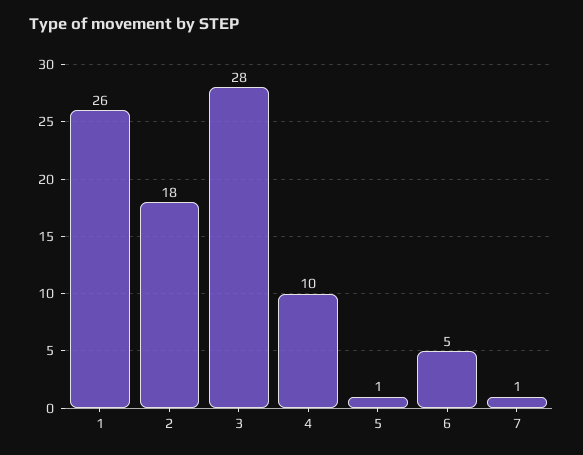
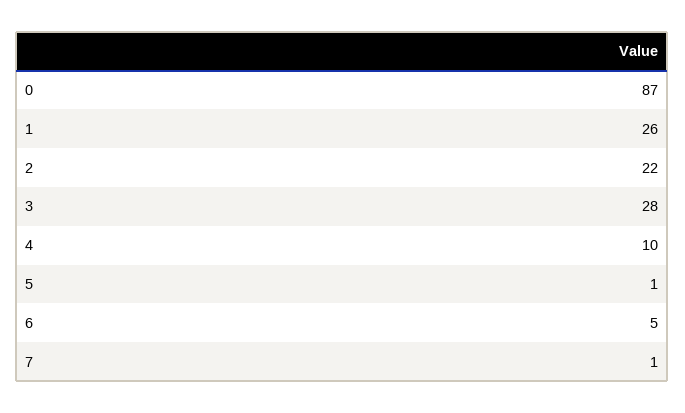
2: 18 -> 22
0: none -> 87

